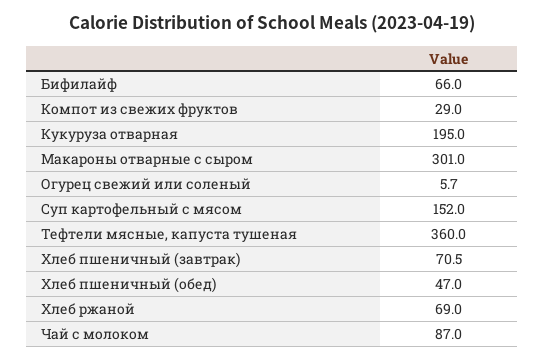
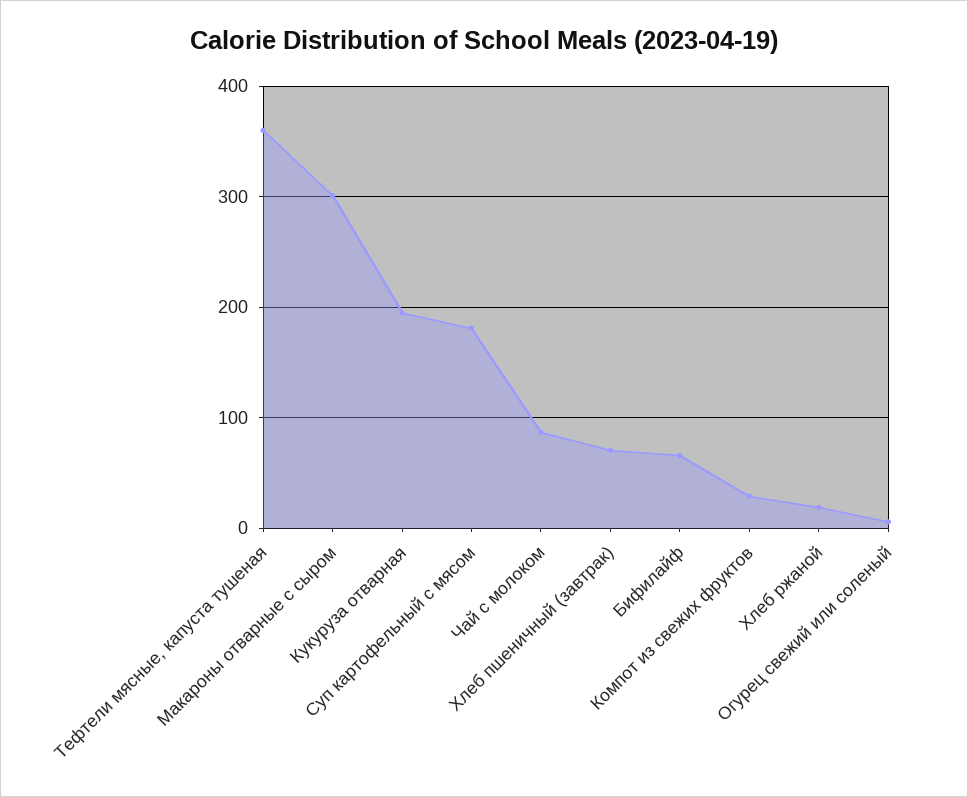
Суп картофельный с мясом: 152 -> 180
Хлеб пшеничный (обед): 47 -> none
Хлеб ржаной: 69 -> 20

